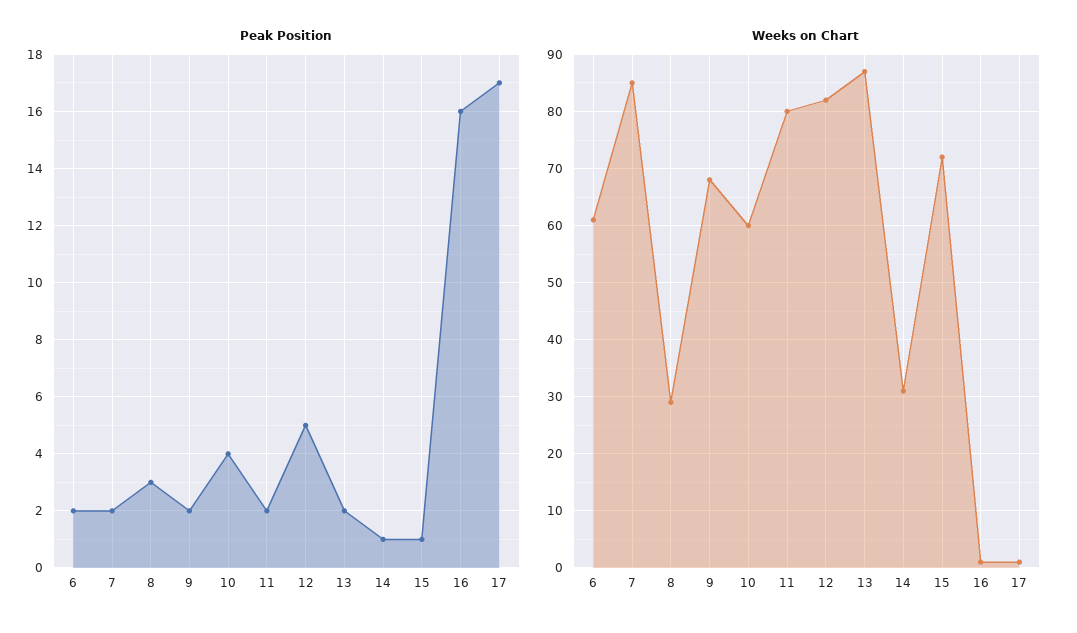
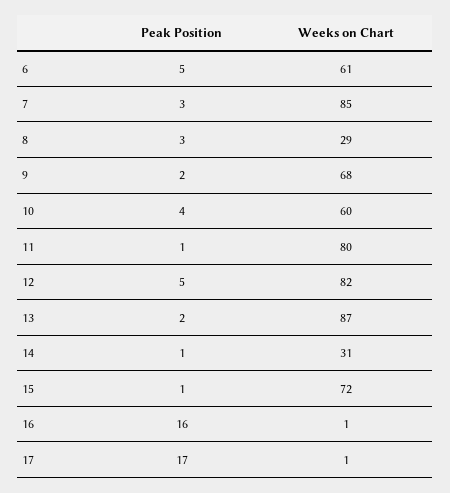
Peak Position, 6: 2 -> 5
Peak Position, 7: 2 -> 3
Peak Position, 11: 2 -> 1

